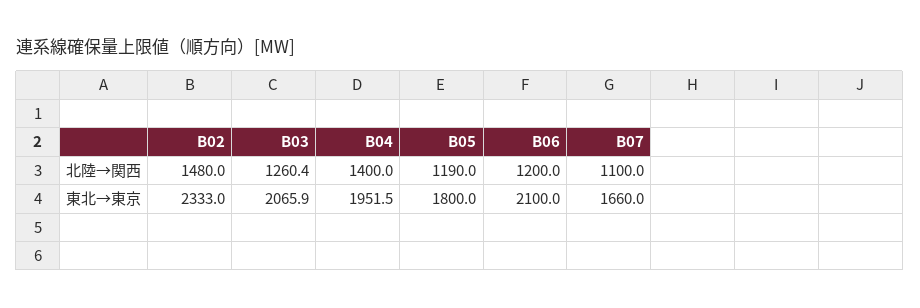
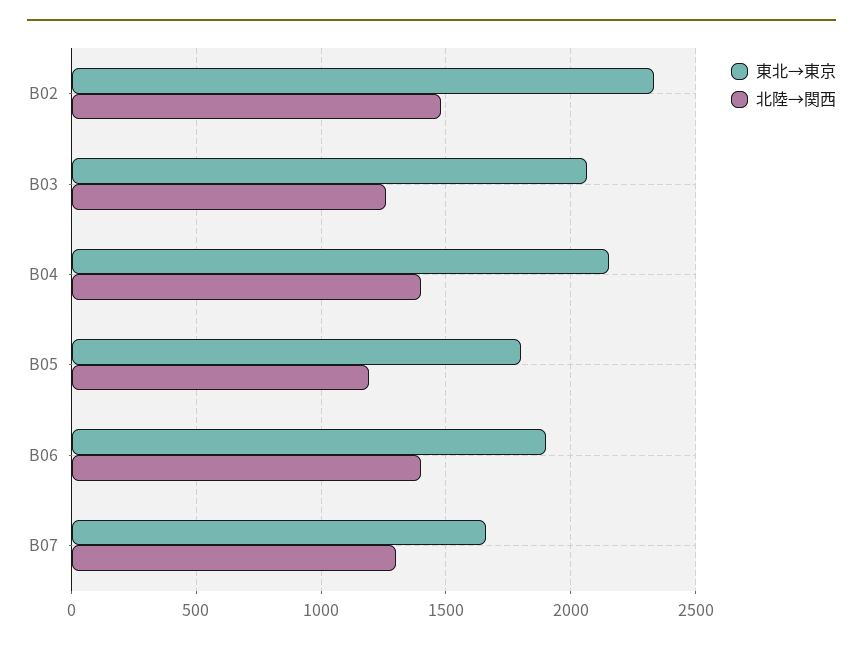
北陸→関西, B06: 1200 -> 1400
北陸→関西, B07: 1100 -> 1300
東北→東京, B04: 1951.5 -> 2150
東北→東京, B06: 2100 -> 1900

